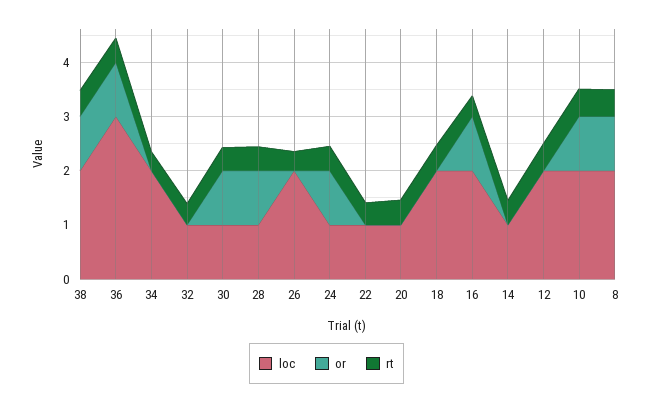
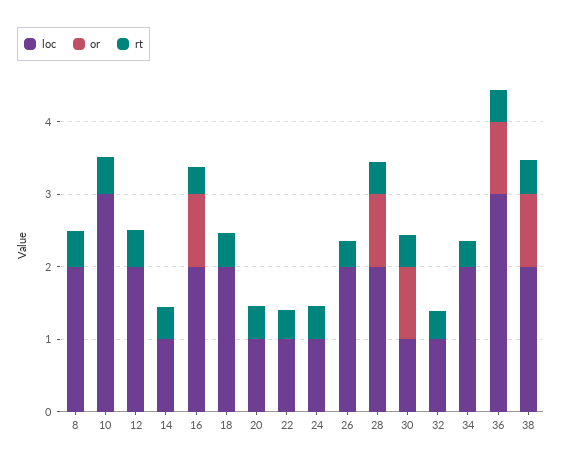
loc, 28: 1 -> 2
or, 24: 1 -> 0
loc, 10: 2 -> 3
or, 10: 1 -> 0
or, 8: 1 -> 0

